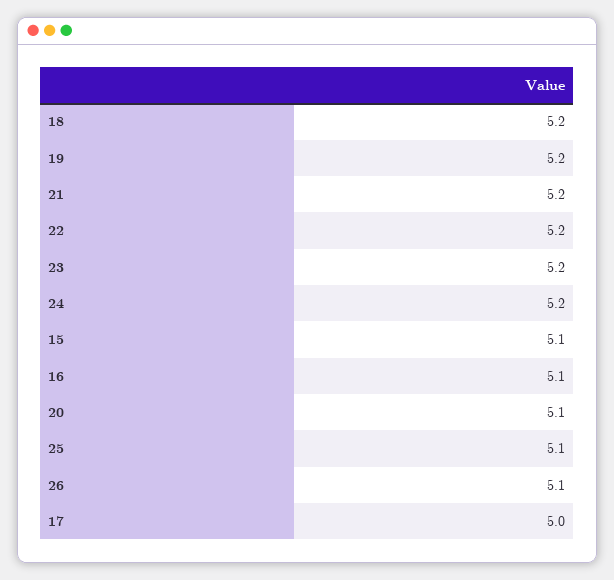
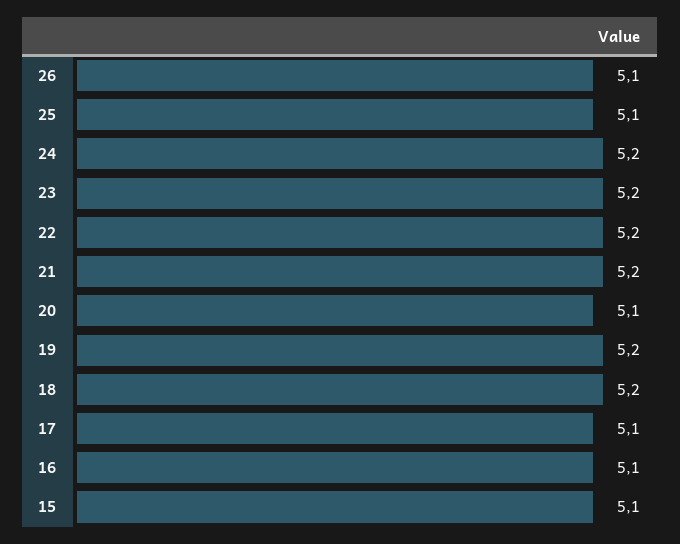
17: 5 -> 5.1

